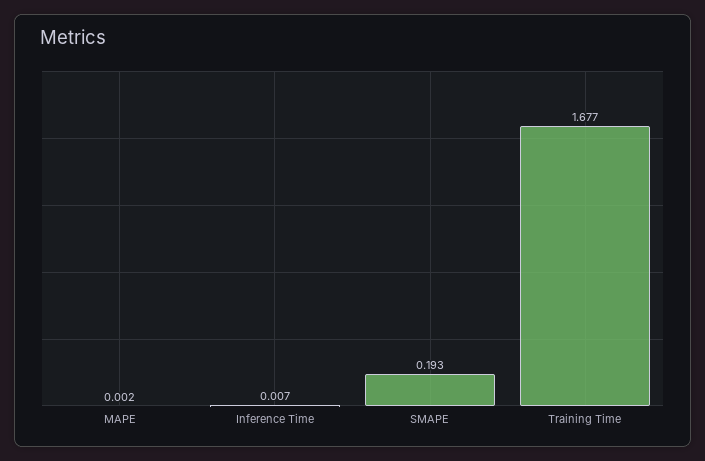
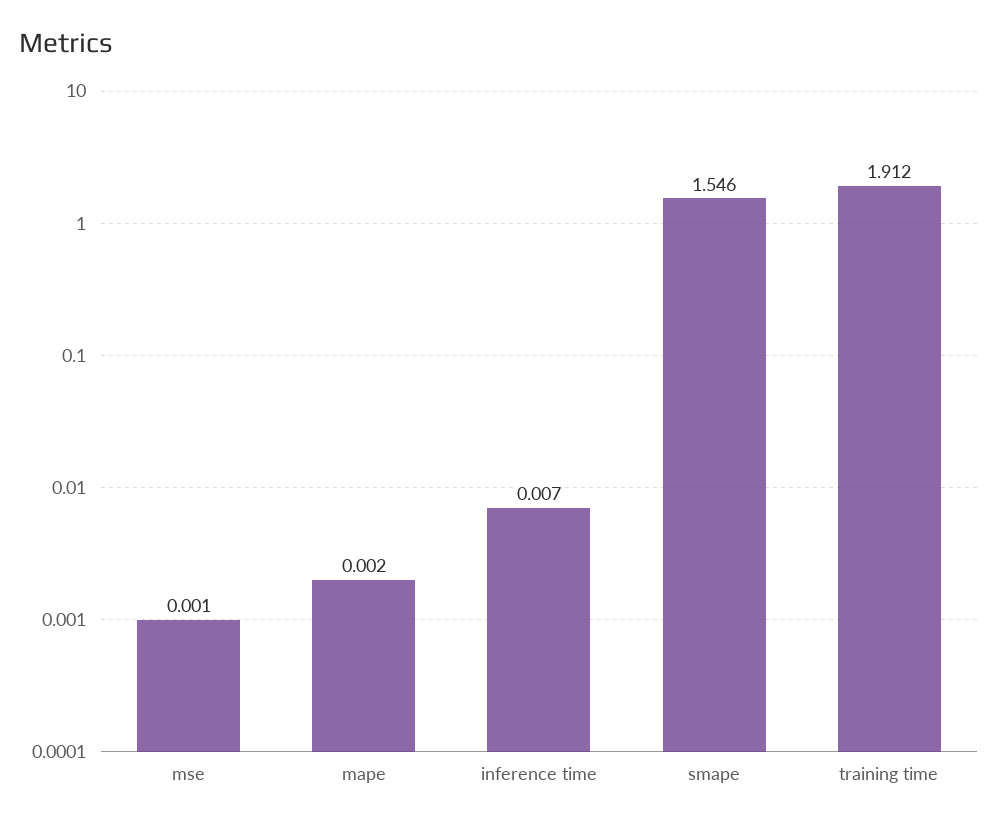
SMAPE: 0.193 -> 1.546
Training Time: 1.677 -> 1.912
mse: none -> 0.001

